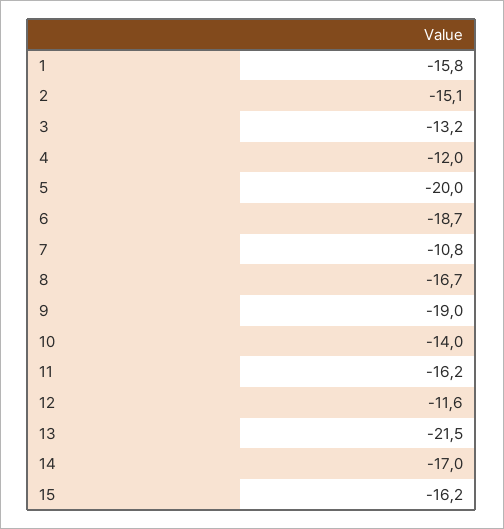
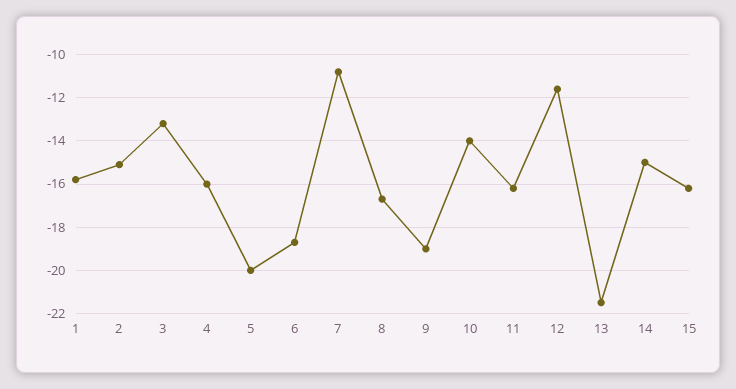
4: -12 -> -16
14: -17 -> -15

